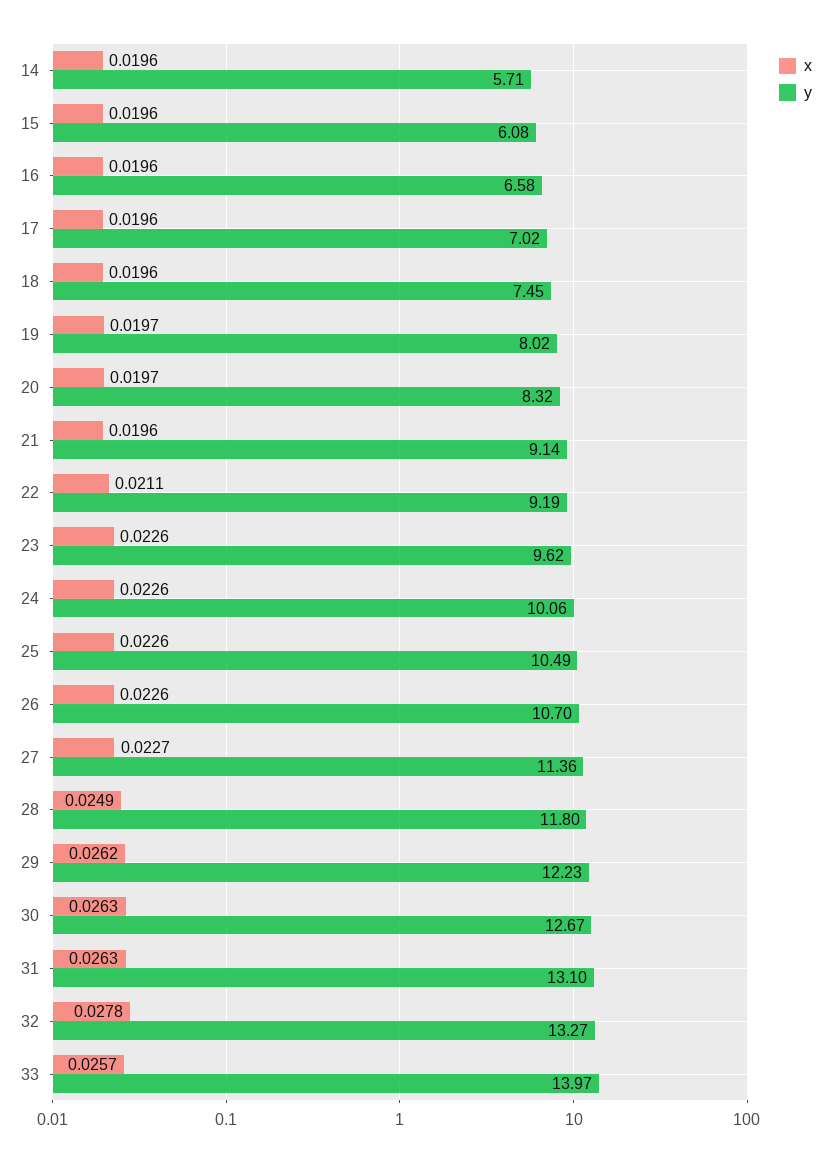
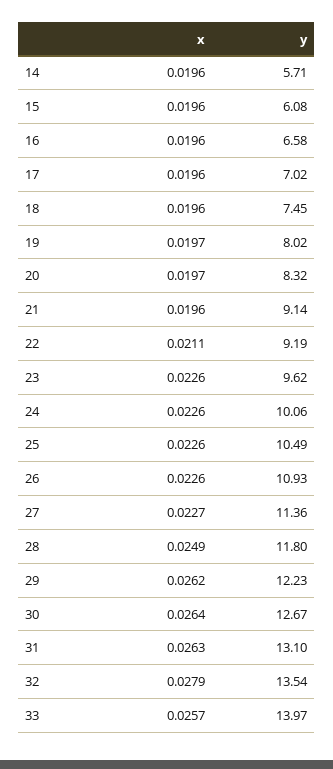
y, 26: 10.7 -> 10.93
x, 30: 0.0263 -> 0.0264
x, 32: 0.0278 -> 0.0279
y, 32: 13.27 -> 13.54

